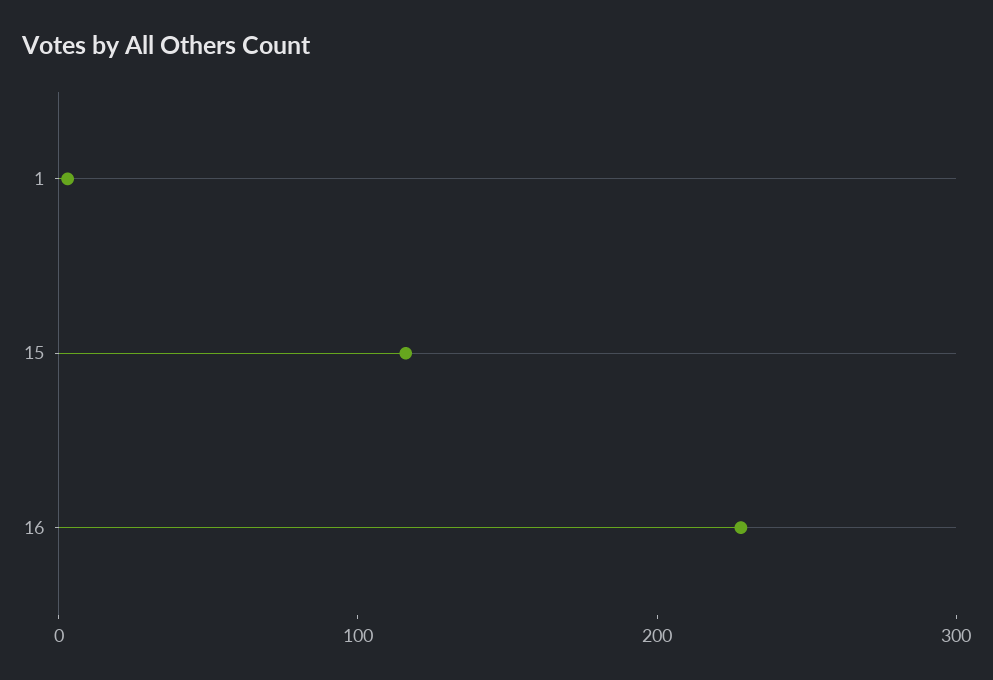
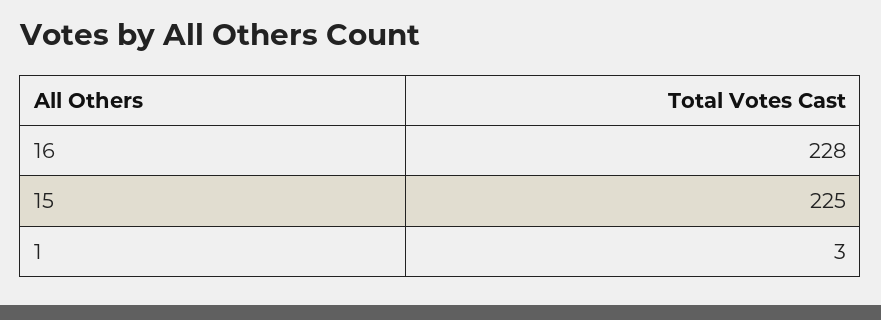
15: 120 -> 225

